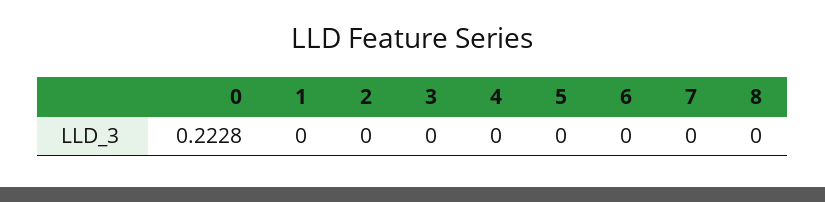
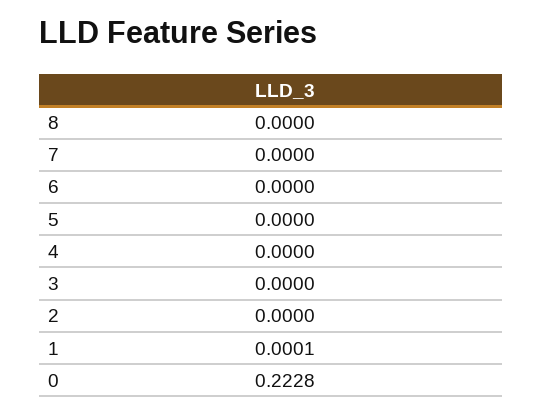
1: 0 -> 0.0001

